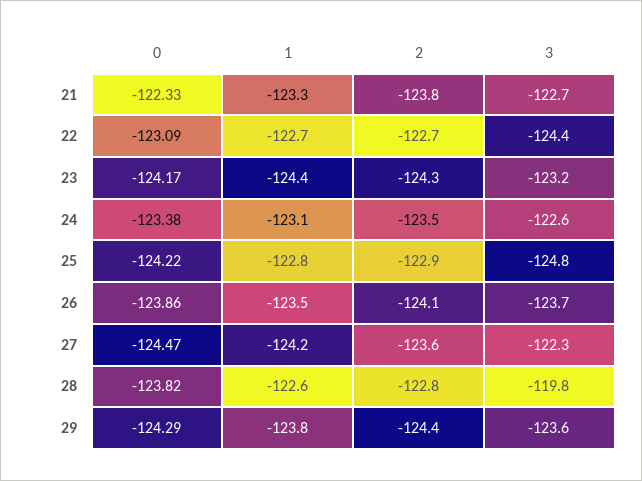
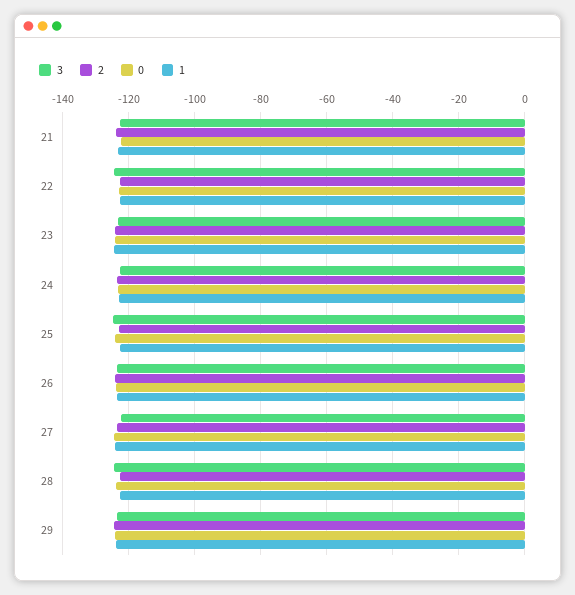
3, 28: -119.8 -> -124

